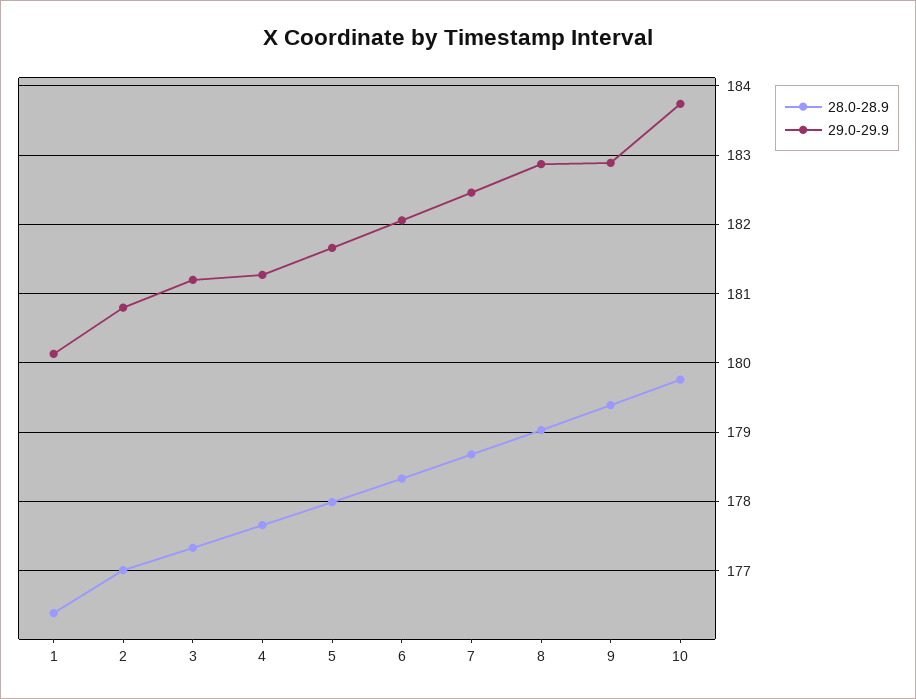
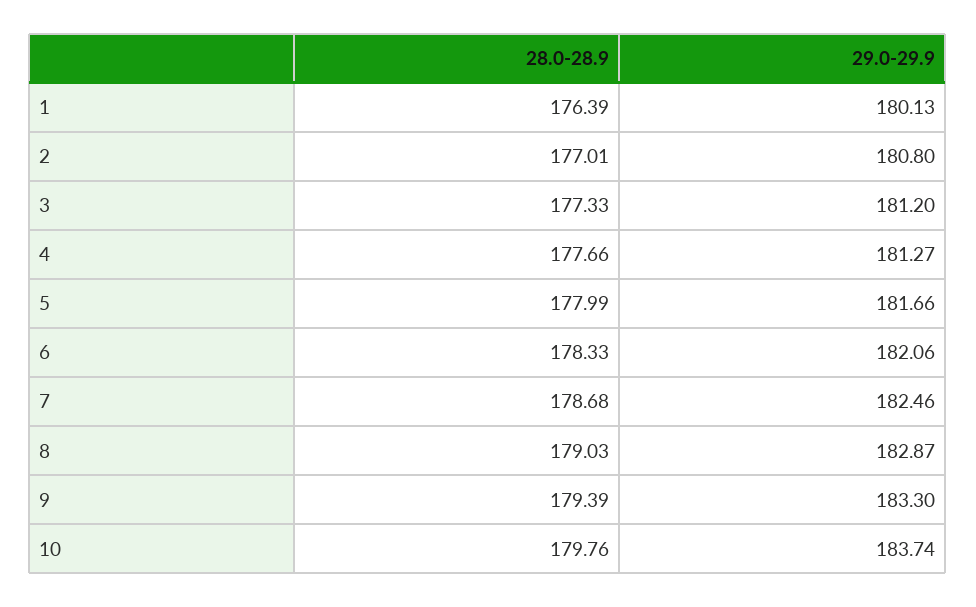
29.0-29.9, 9: 182.9 -> 183.3

